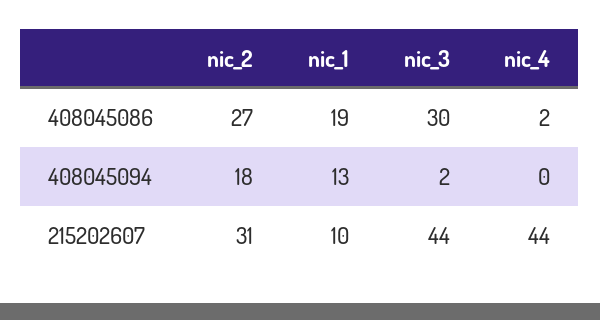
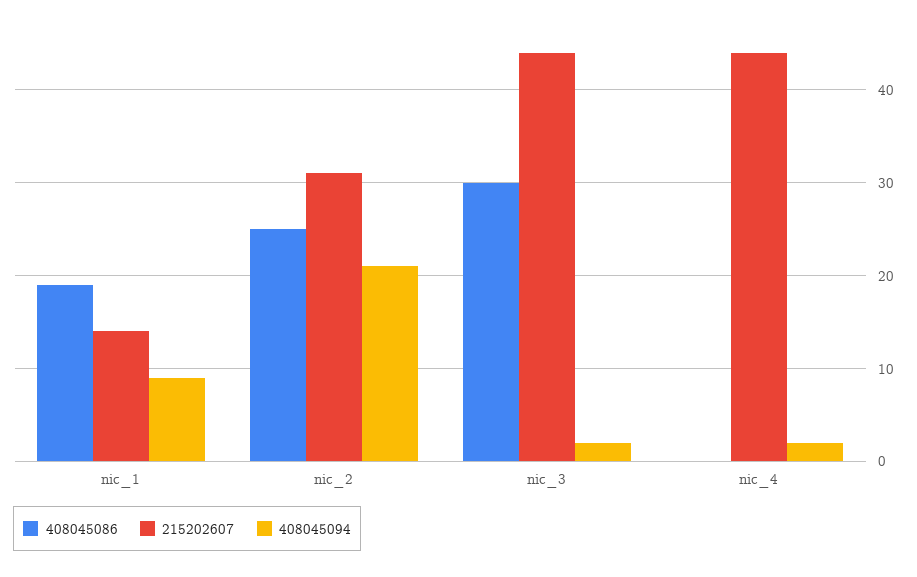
408045086, nic_2: 27 -> 25
408045086, nic_4: 2 -> 0
408045094, nic_2: 18 -> 21
408045094, nic_1: 13 -> 9
408045094, nic_4: 0 -> 2
215202607, nic_1: 10 -> 14

